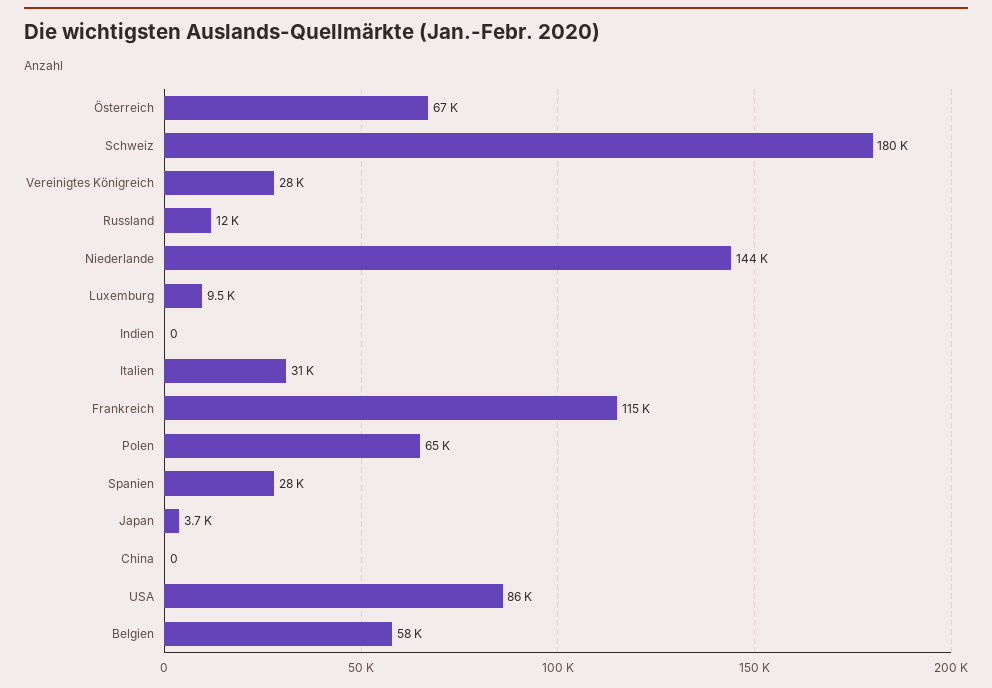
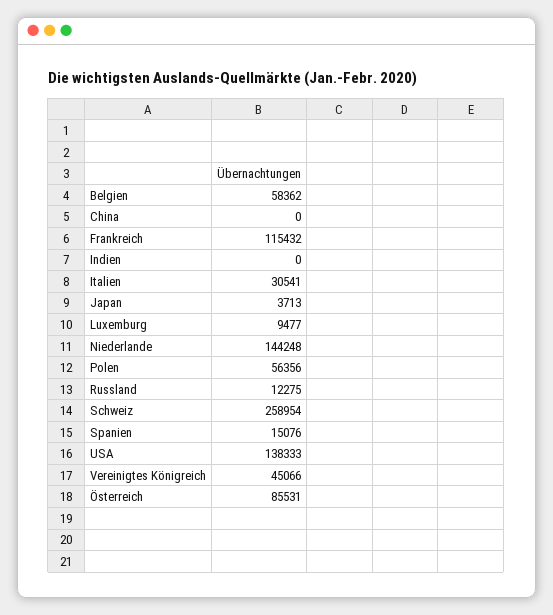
Österreich: 67000 -> 85531
Schweiz: 180000 -> 258954
Vereinigtes Königreich: 28000 -> 45066
Polen: 65000 -> 56356
Spanien: 28000 -> 15076
USA: 86000 -> 138333

